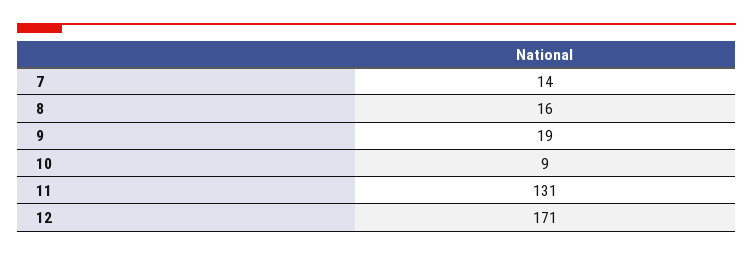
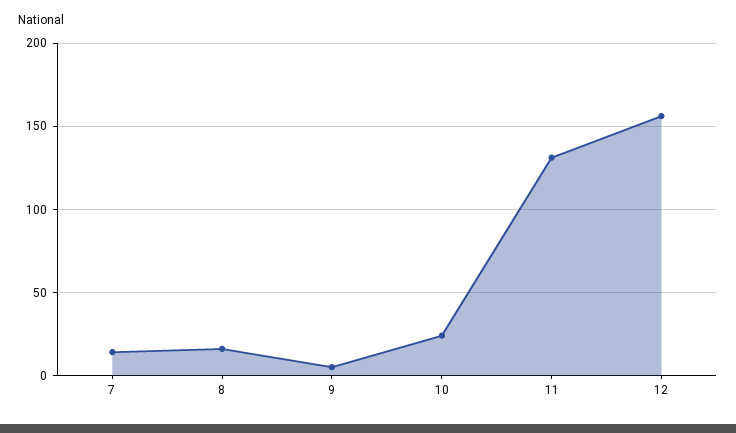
9: 19 -> 5
10: 9 -> 25
12: 171 -> 155

